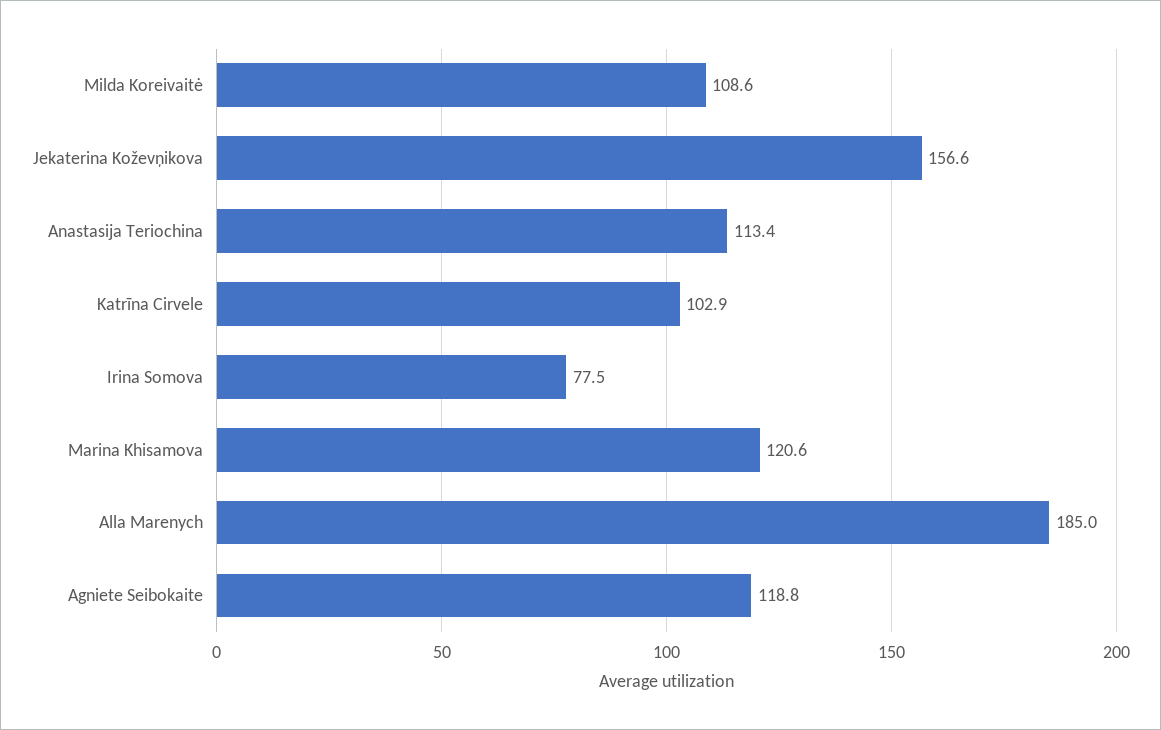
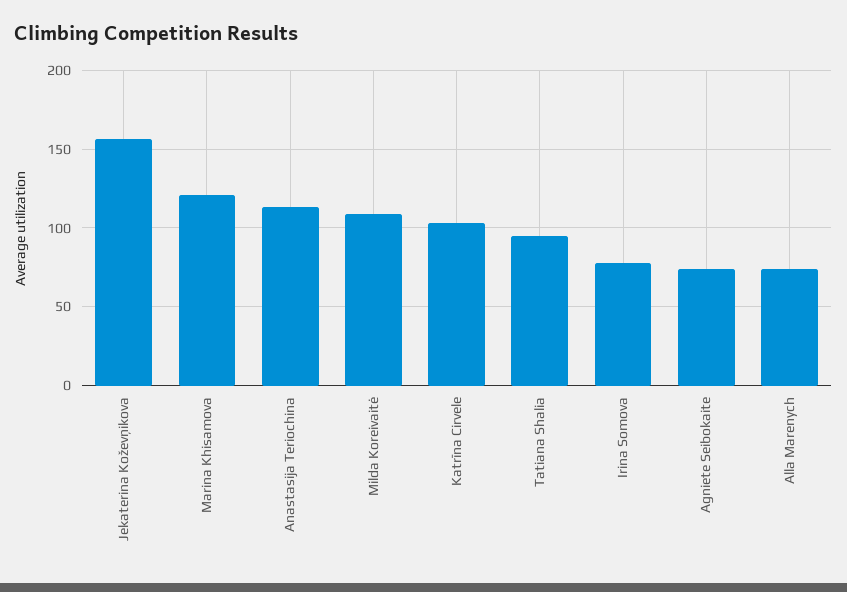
Alla Marenych: 185 -> 75
Agniete Seibokaite: 118.8 -> 75
Tatiana Shalia: none -> 95

